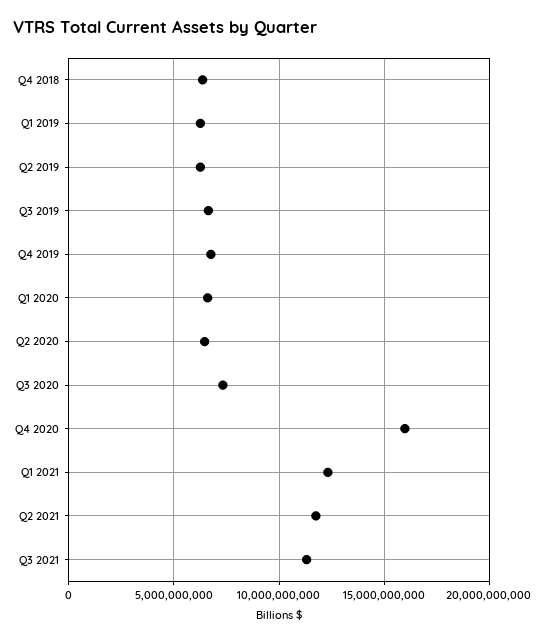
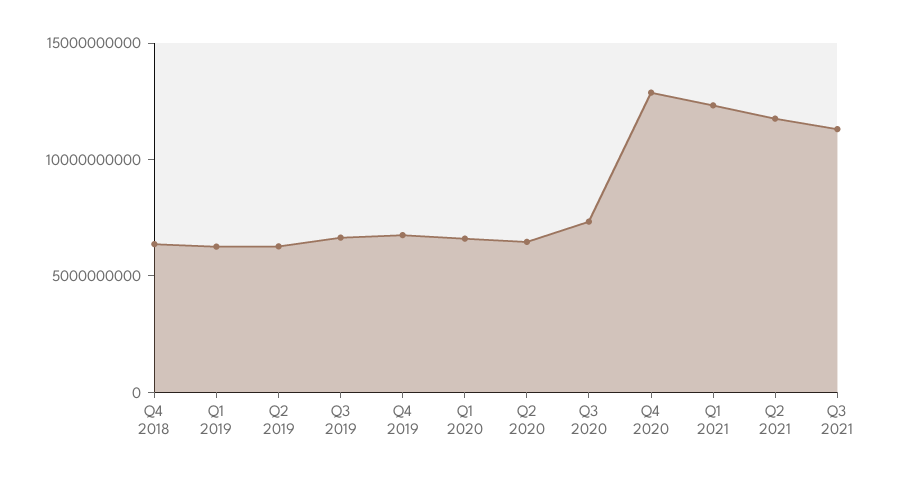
Q4 2020: 16000000000 -> 13000000000

